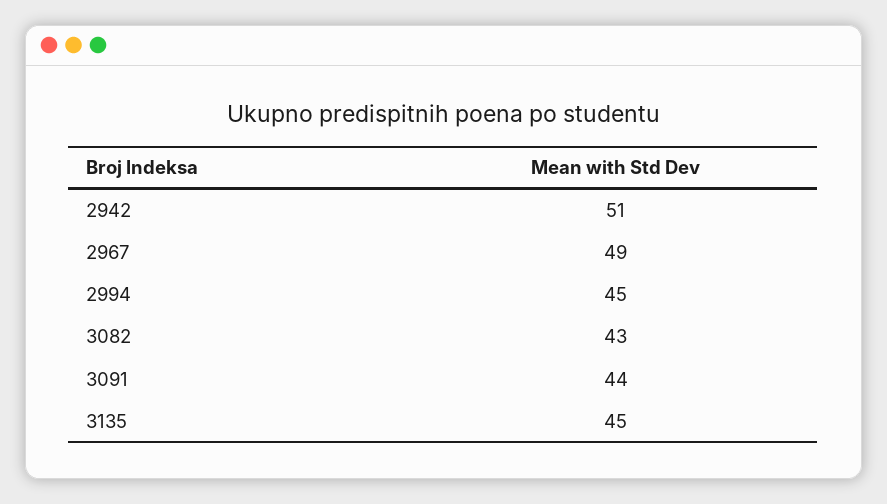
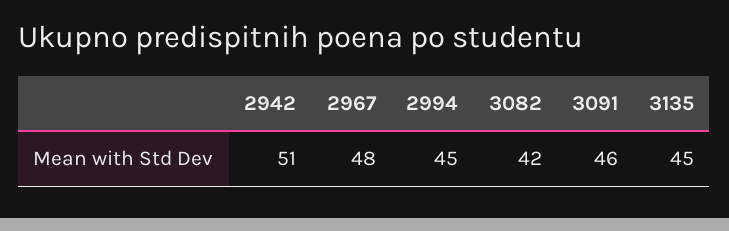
2967: 49 -> 48
3082: 43 -> 42
3091: 44 -> 46

